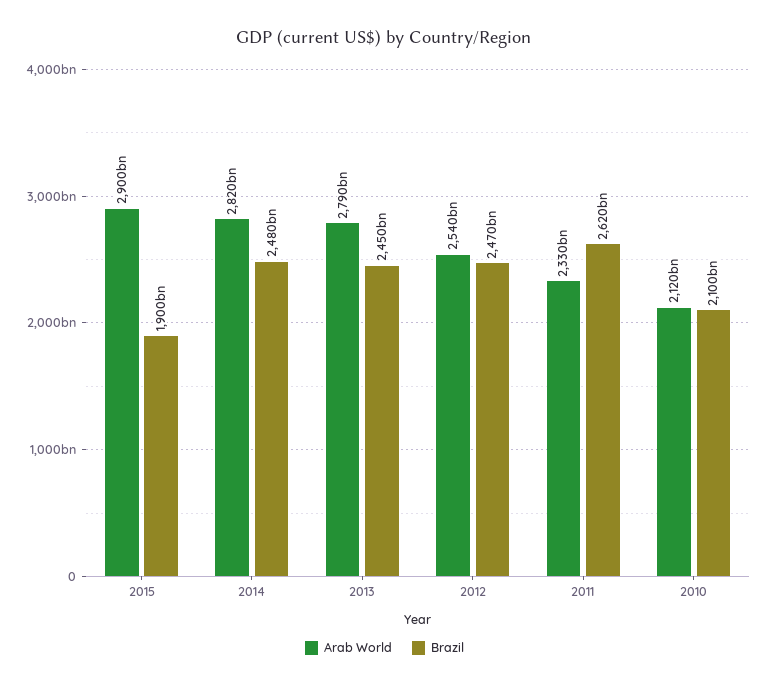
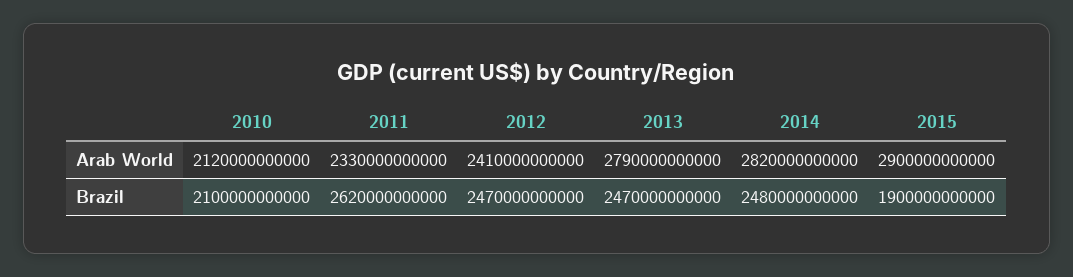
Brazil, 2013: 2450000000000 -> 2470000000000
Arab World, 2012: 2540000000000 -> 2410000000000

